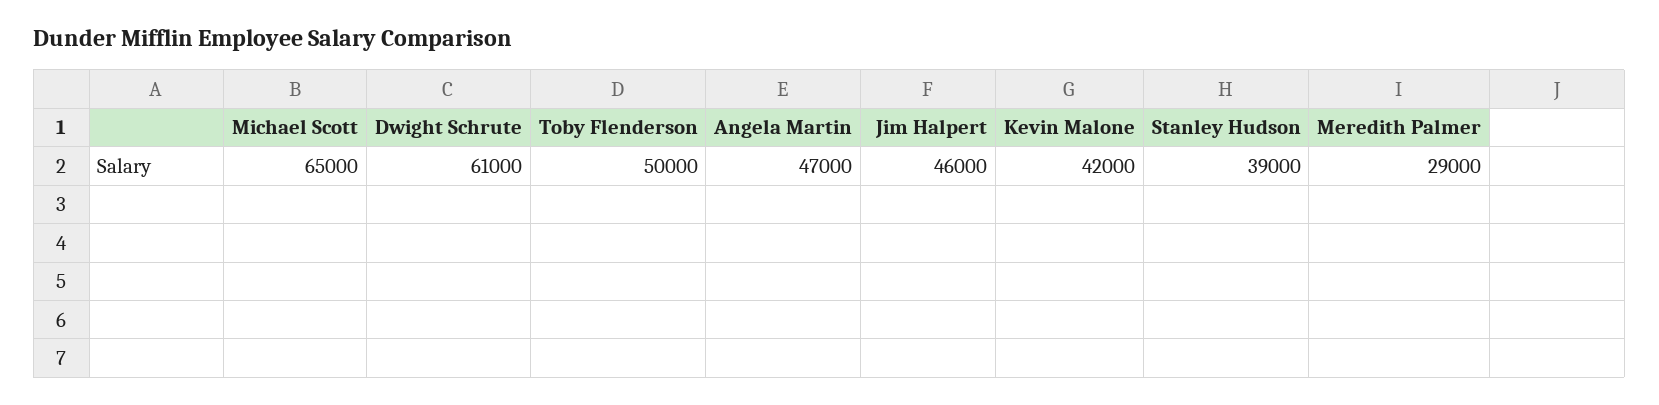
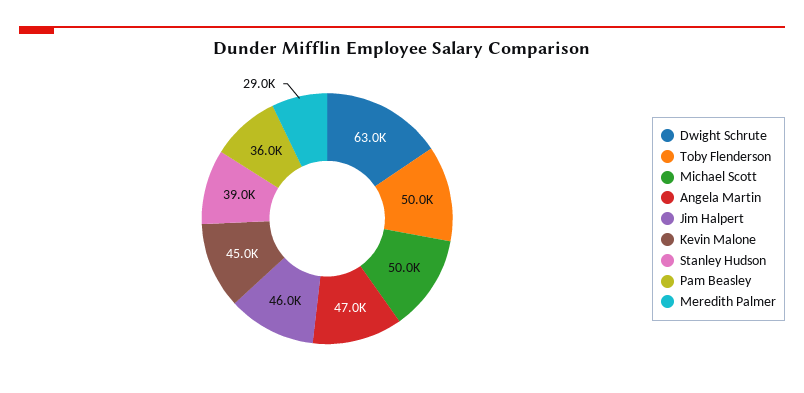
Michael Scott: 65000 -> 50000
Dwight Schrute: 61000 -> 63000
Kevin Malone: 42000 -> 45000
Pam Beasley: none -> 36000

